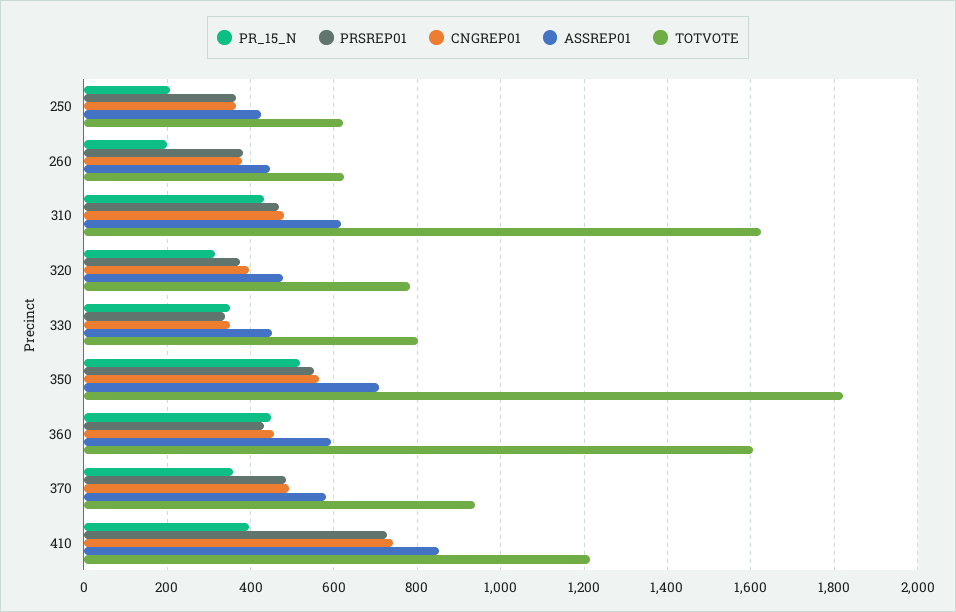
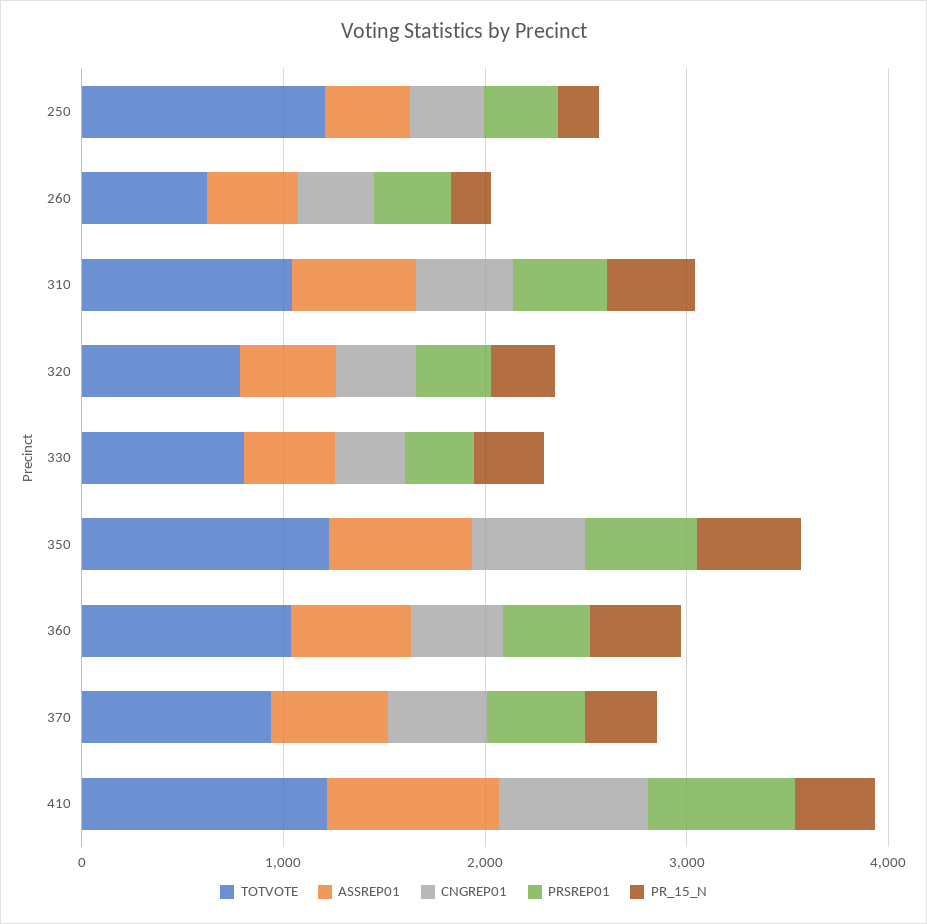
TOTVOTE, 250: 620 -> 1200
TOTVOTE, 310: 1620 -> 1000
TOTVOTE, 350: 1820 -> 1200
TOTVOTE, 360: 1600 -> 1000

